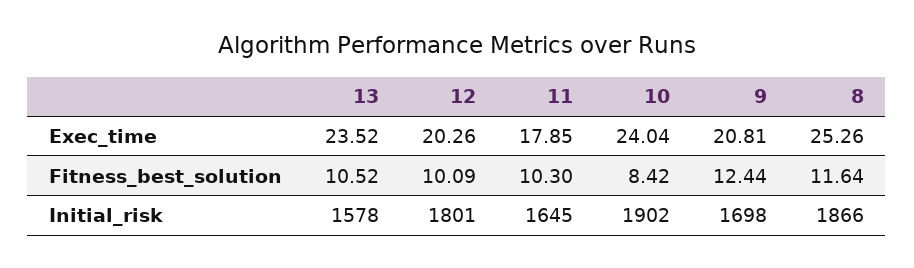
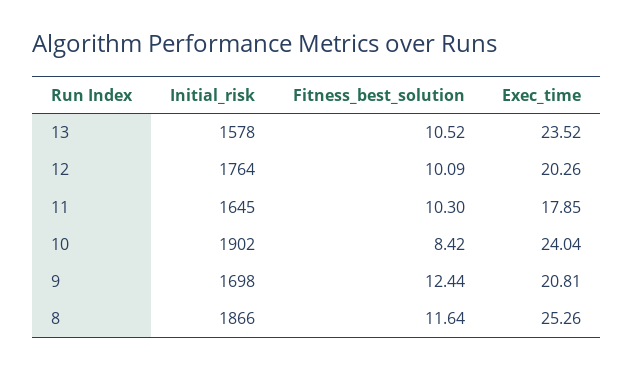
12, Initial_risk: 1801 -> 1764

